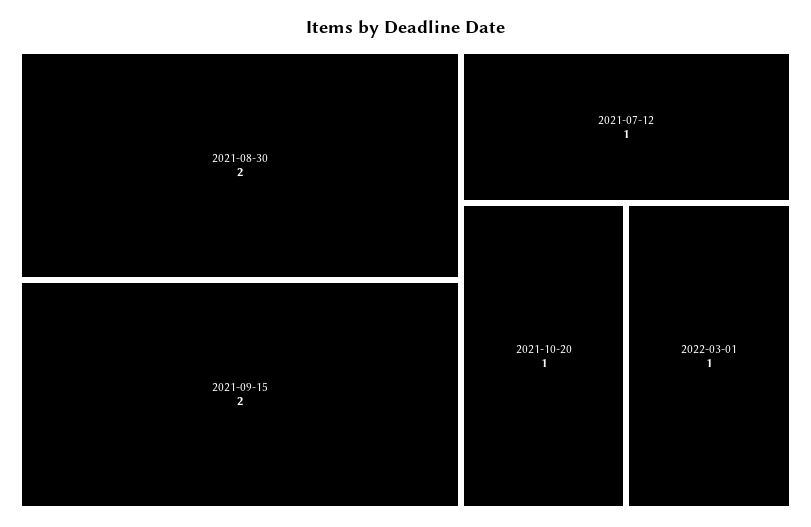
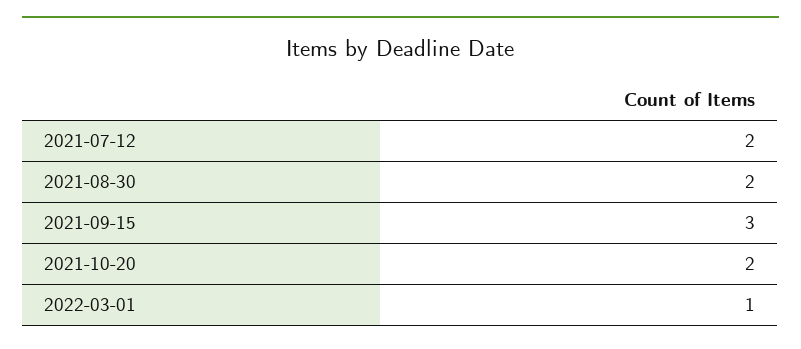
2021-09-15: 2 -> 3
2021-07-12: 1 -> 2
2021-10-20: 1 -> 2

